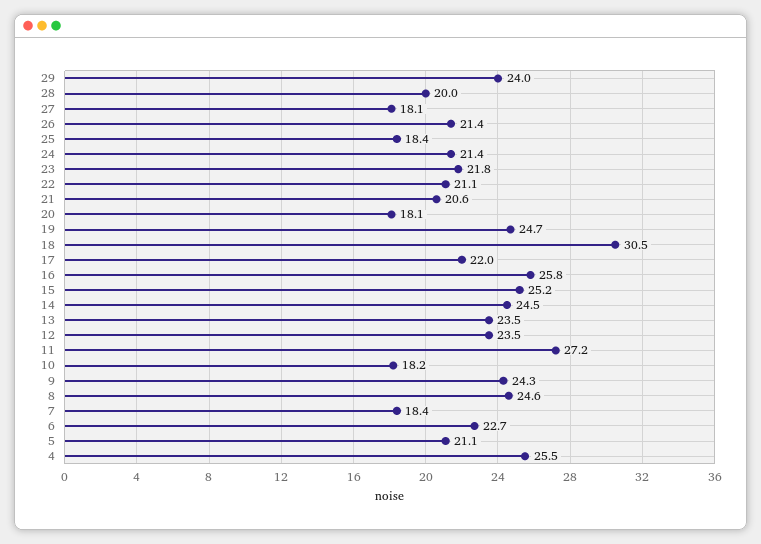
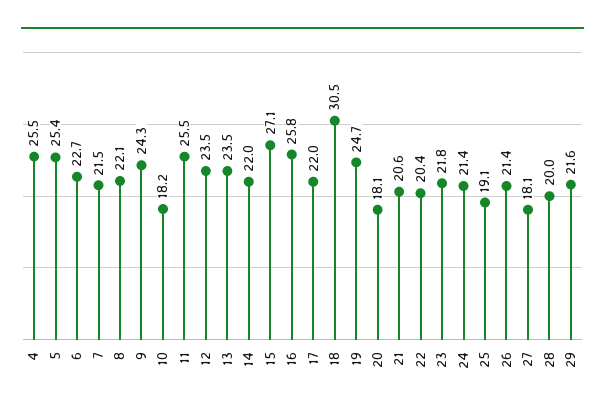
29: 24 -> 21.6
25: 18.4 -> 19.1
22: 21.1 -> 20.4
15: 25.2 -> 27.1
14: 24.5 -> 22
11: 27.2 -> 25.5
8: 24.6 -> 22.1
7: 18.4 -> 21.5
5: 21.1 -> 25.4

